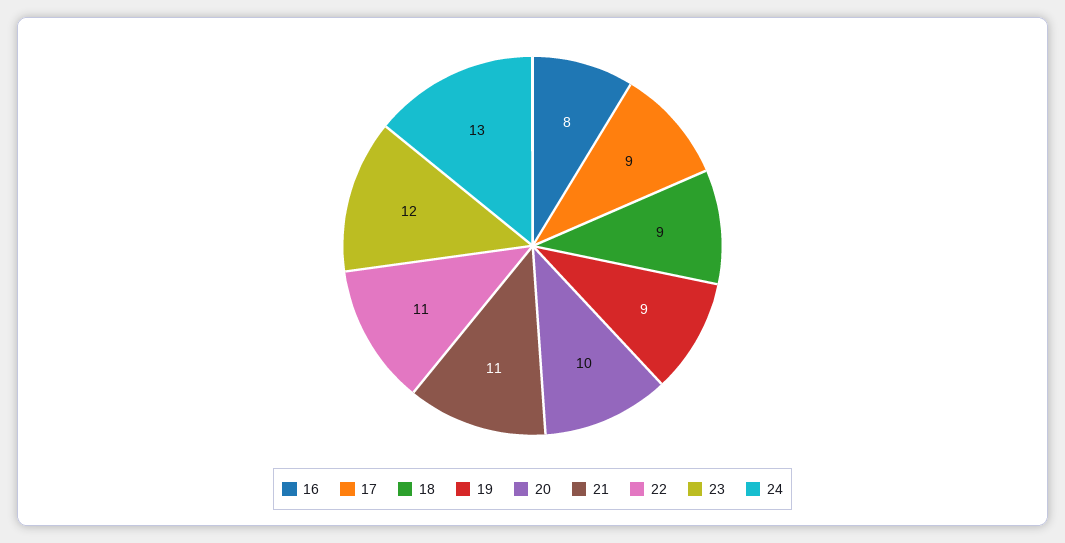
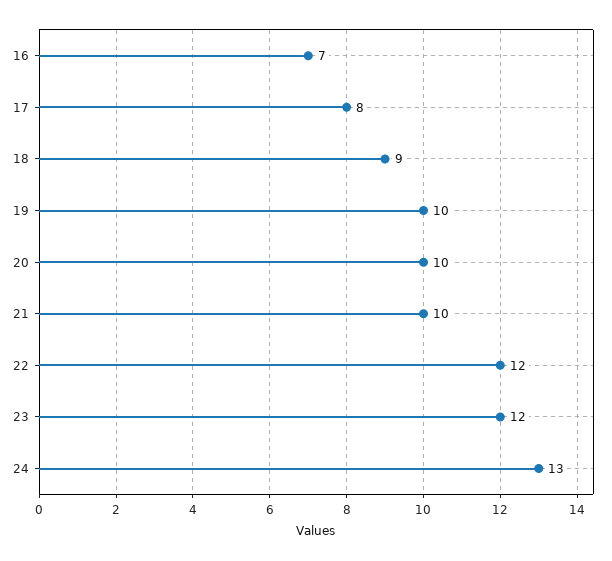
16: 8 -> 7
17: 9 -> 8
19: 9 -> 10
21: 11 -> 10
22: 11 -> 12

